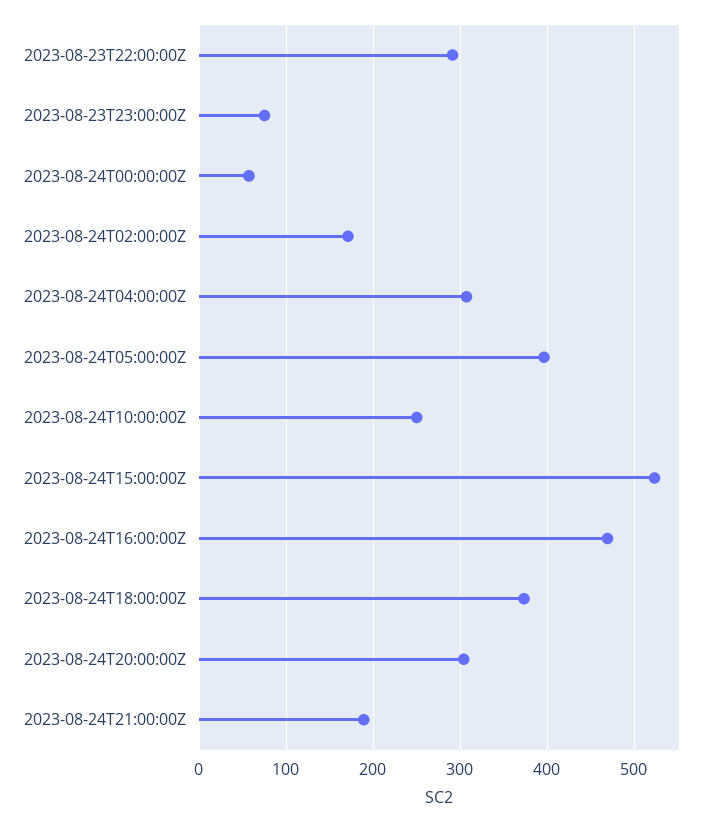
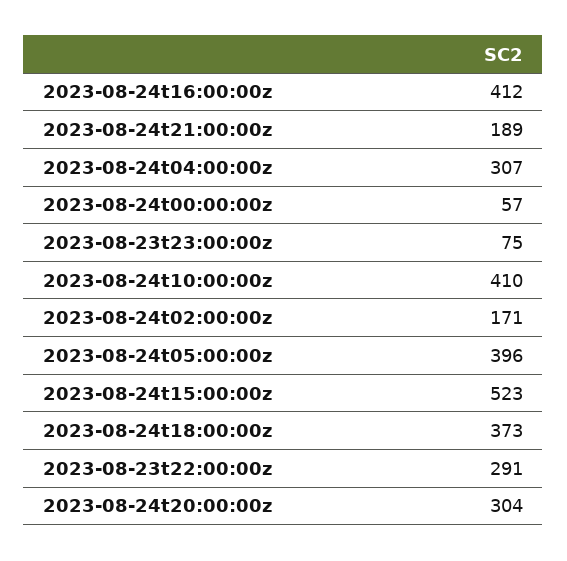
2023-08-24T10:00:00Z: 250 -> 410
2023-08-24T16:00:00Z: 470 -> 412

